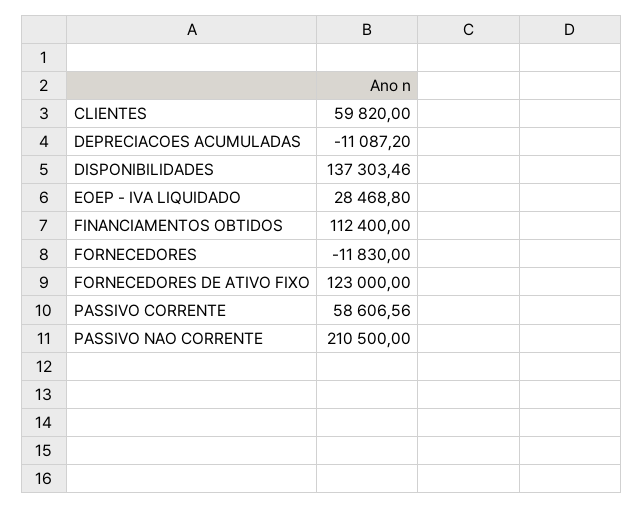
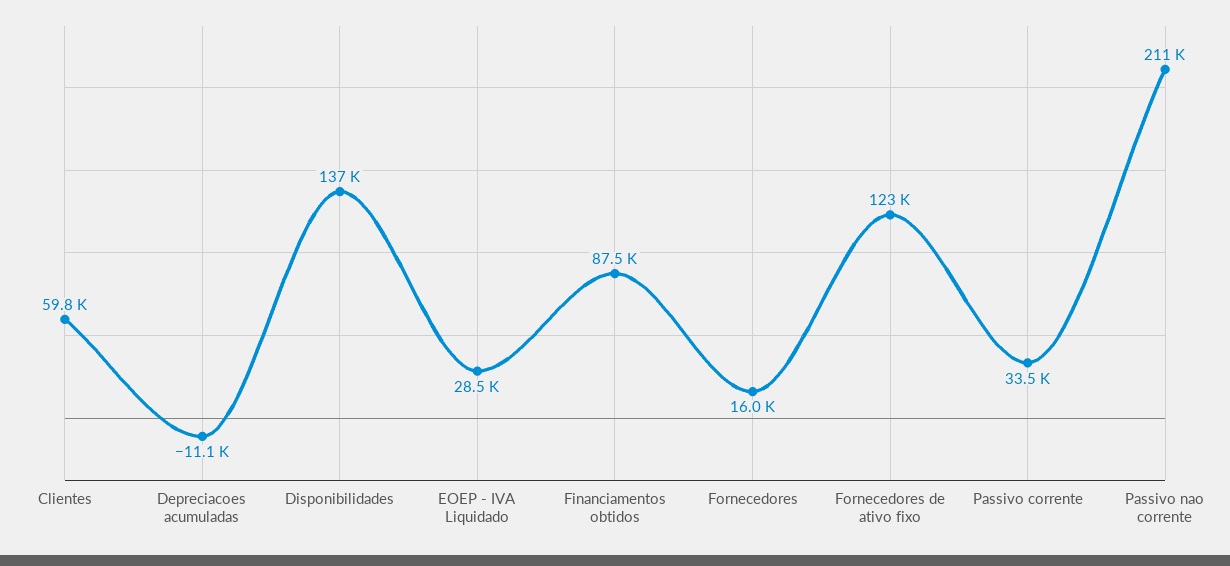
FINANCIAMENTOS OBTIDOS: 112400 -> 87500
FORNECEDORES: -11830 -> 16000
PASSIVO CORRENTE: 58606.56 -> 33500

